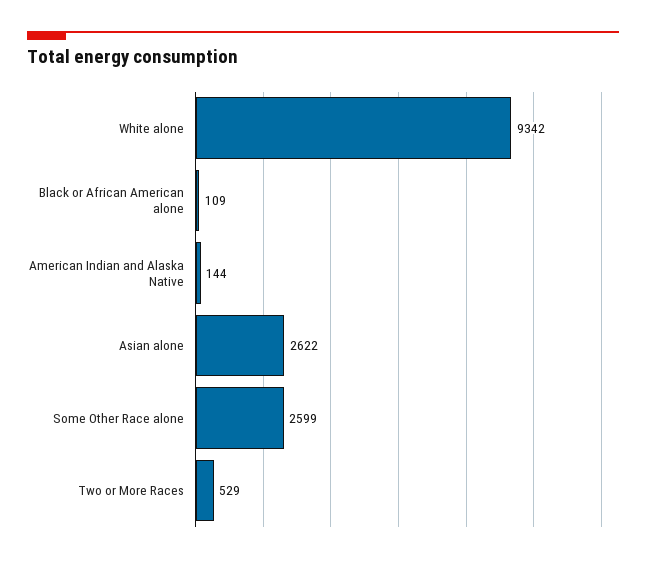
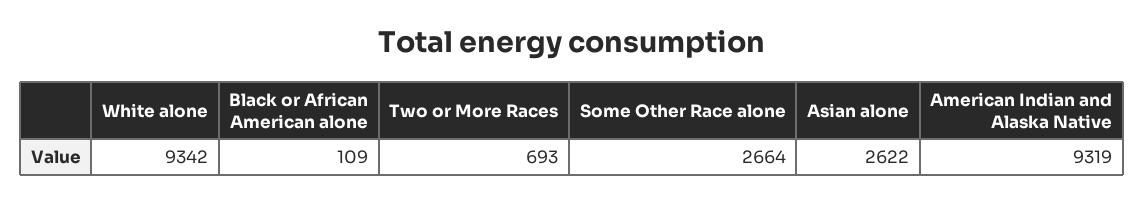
American Indian and Alaska Native: 144 -> 9319
Some Other Race alone: 2599 -> 2664
Two or More Races: 529 -> 693

